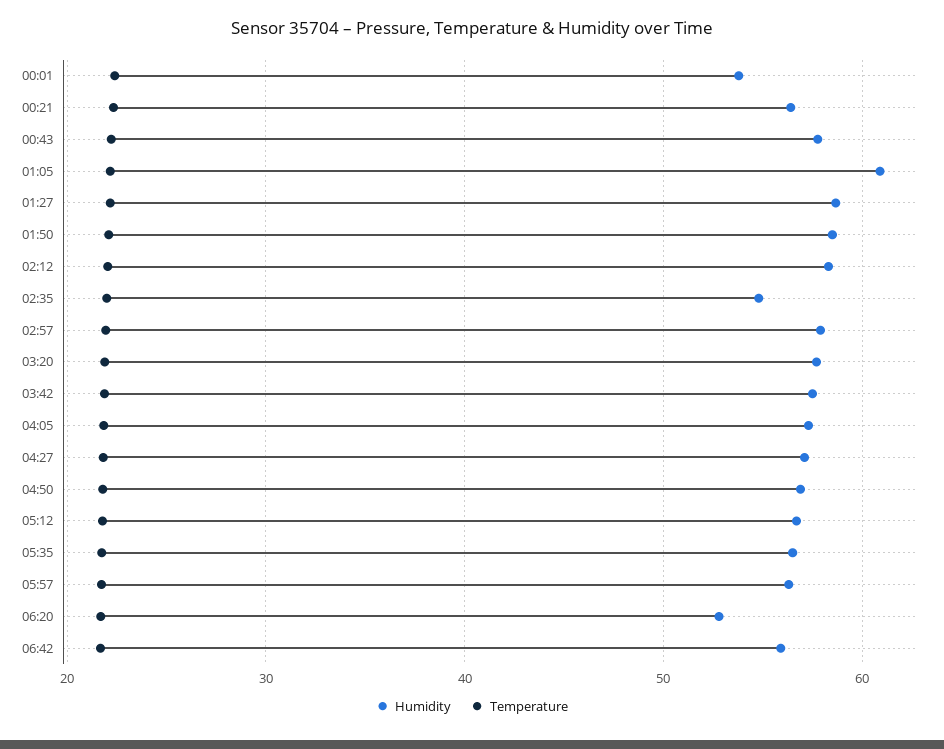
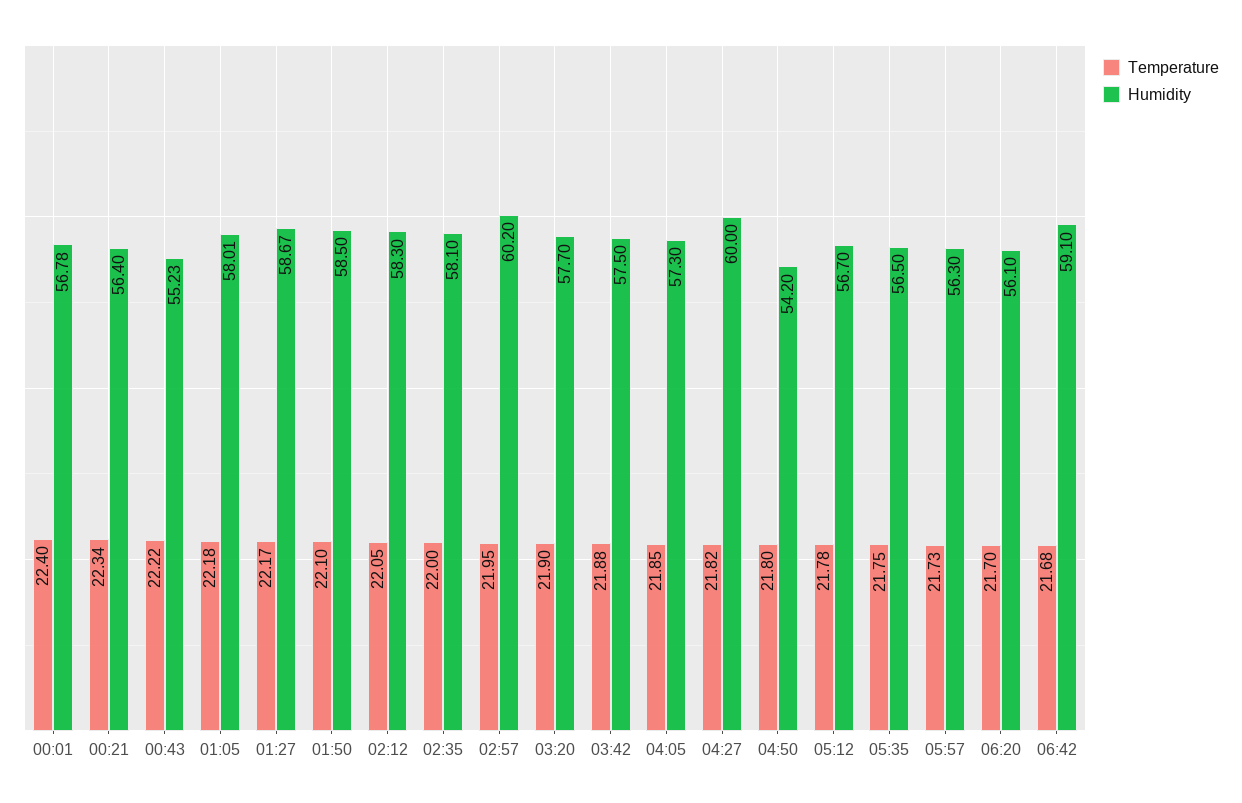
Humidity, 00:01: 54 -> 56.78
Humidity, 00:43: 58 -> 55.23
Humidity, 01:05: 61 -> 58.01
Humidity, 02:35: 55 -> 58.1
Humidity, 02:57: 58 -> 60.2
Humidity, 04:27: 57 -> 60
Humidity, 04:50: 57 -> 54.2
Humidity, 06:20: 53 -> 56.1
Humidity, 06:42: 56 -> 59.1

